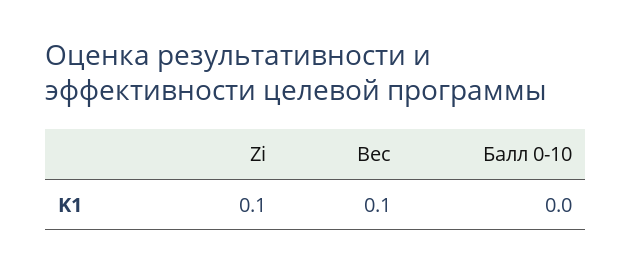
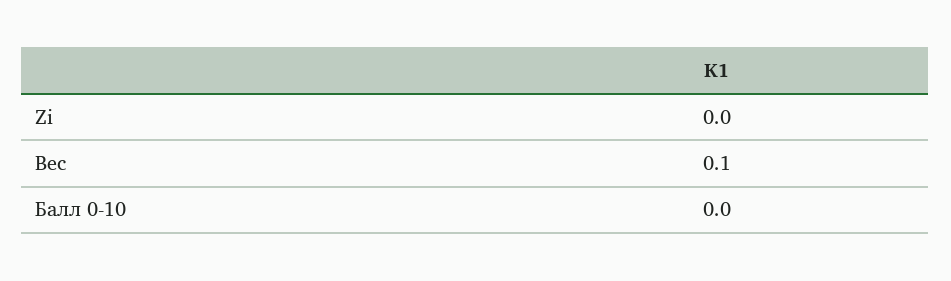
Zi: 0.1 -> 0

